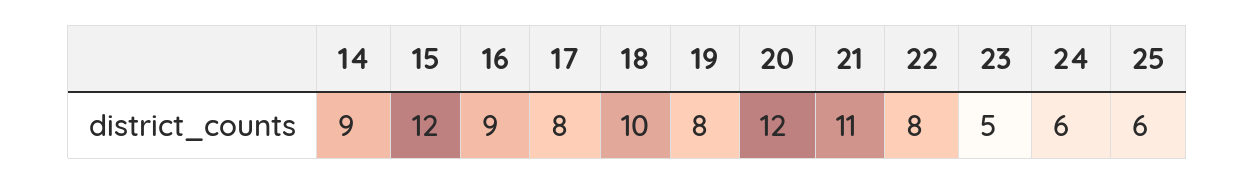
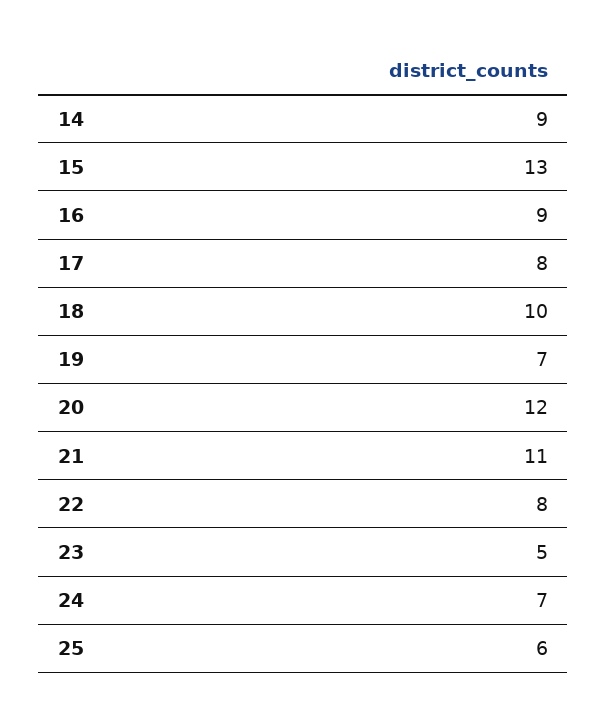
15: 12 -> 13
19: 8 -> 7
24: 6 -> 7

